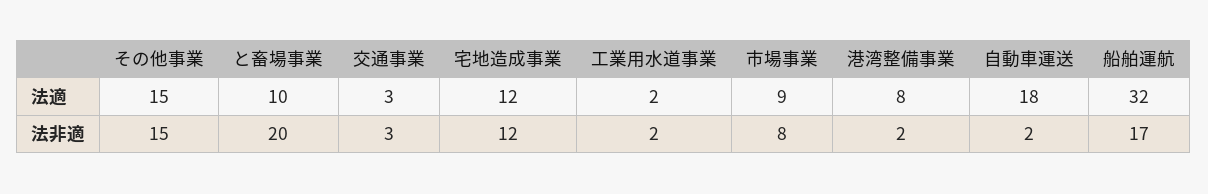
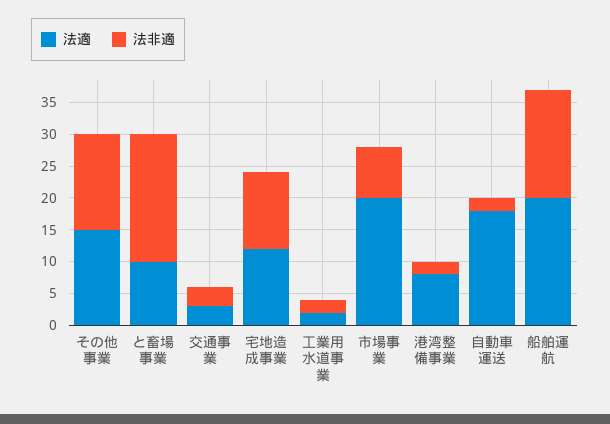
法適, 市場事業: 9 -> 20
法適, 船舶運航: 32 -> 20

